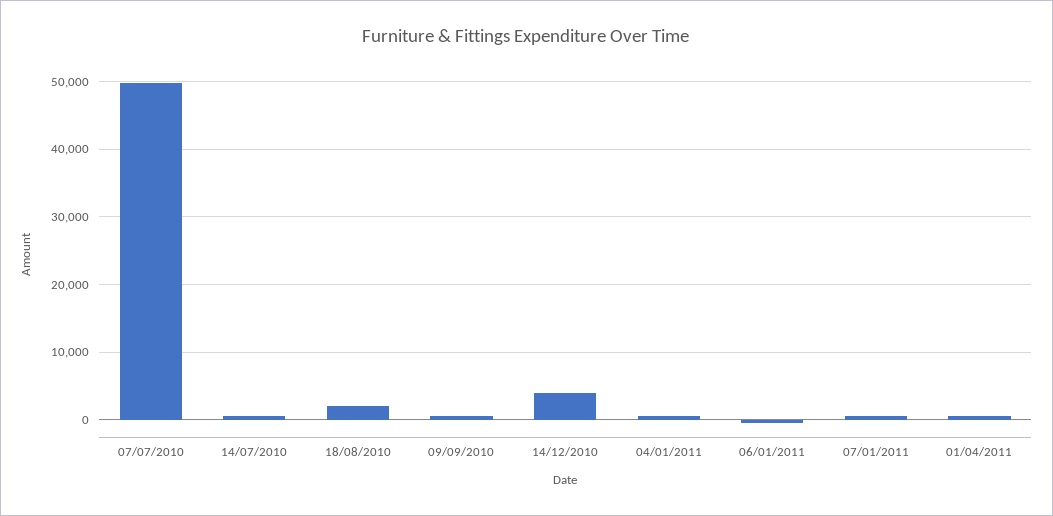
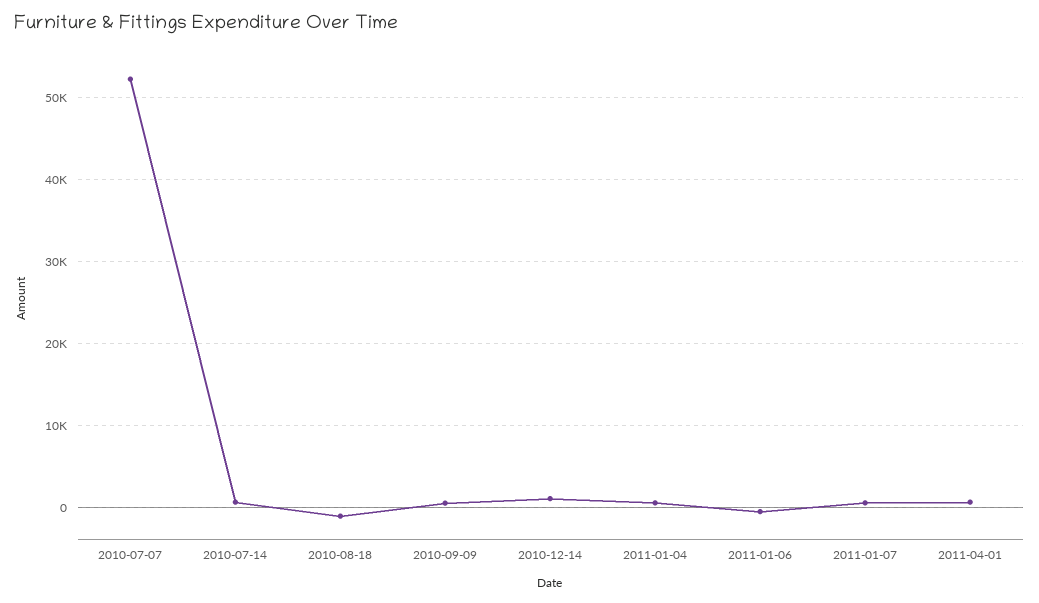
07/07/2010: 50000 -> 52000
18/08/2010: 2000 -> -1000
14/12/2010: 4000 -> 1000

